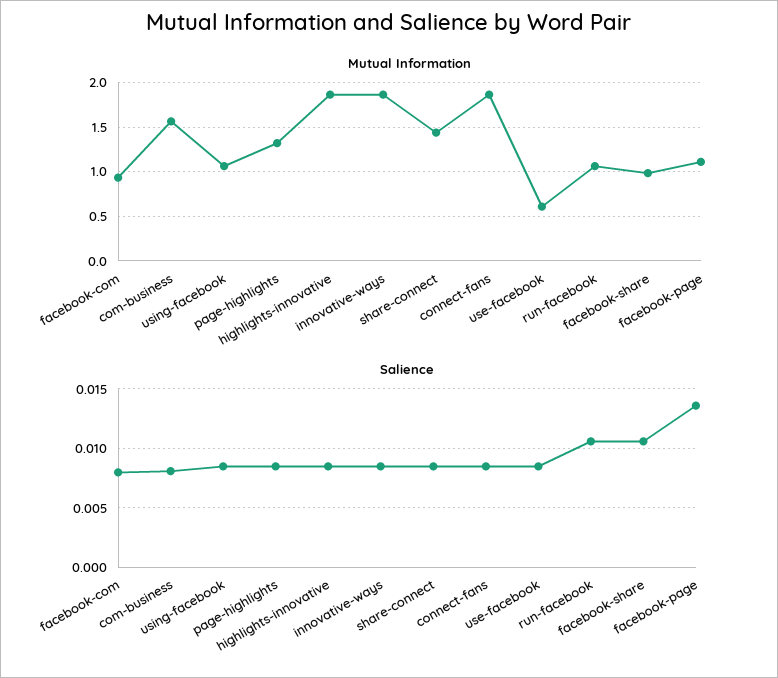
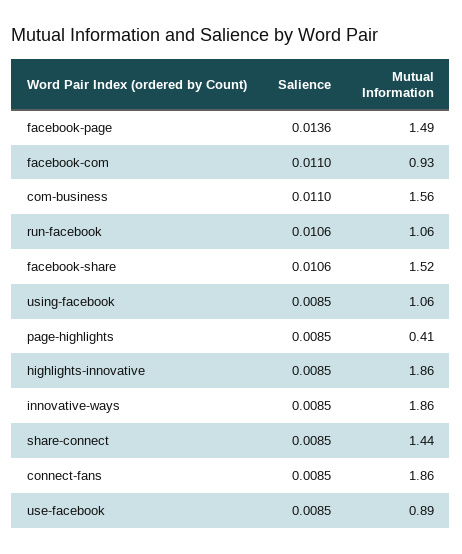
Mutual Information, page-highlights: 1.3 -> 0.41
Mutual Information, use-facebook: 0.6 -> 0.89
Mutual Information, facebook-share: 1 -> 1.52
Mutual Information, facebook-page: 1.1 -> 1.49
Salience, facebook-com: 0.008 -> 0.011
Salience, com-business: 0.008 -> 0.011

